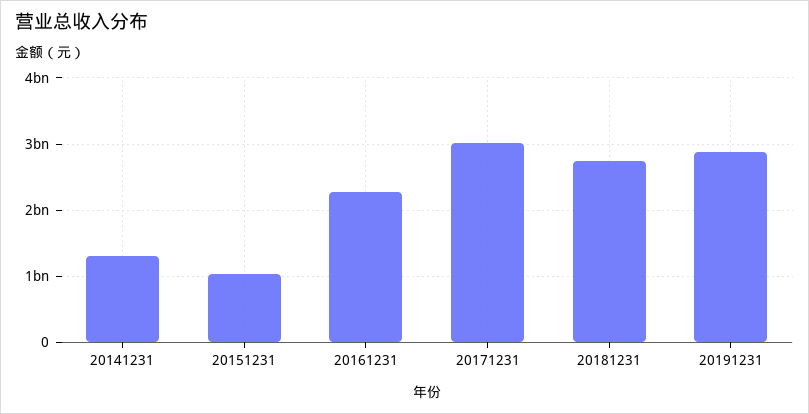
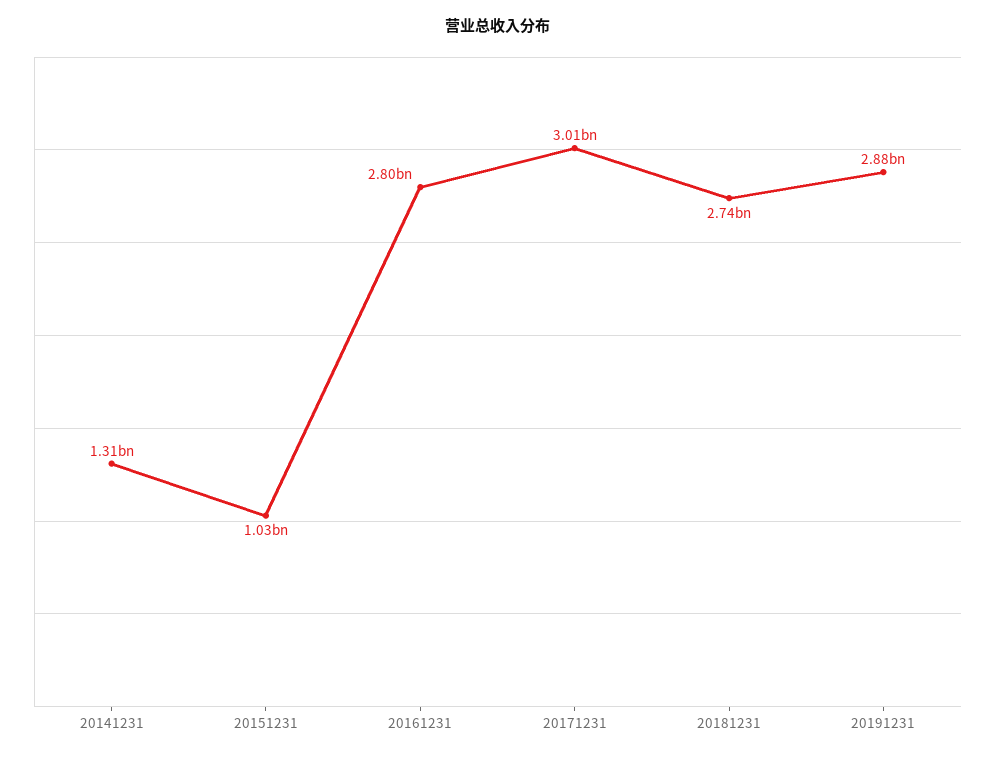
20161231: 2300000000 -> 2800000000

